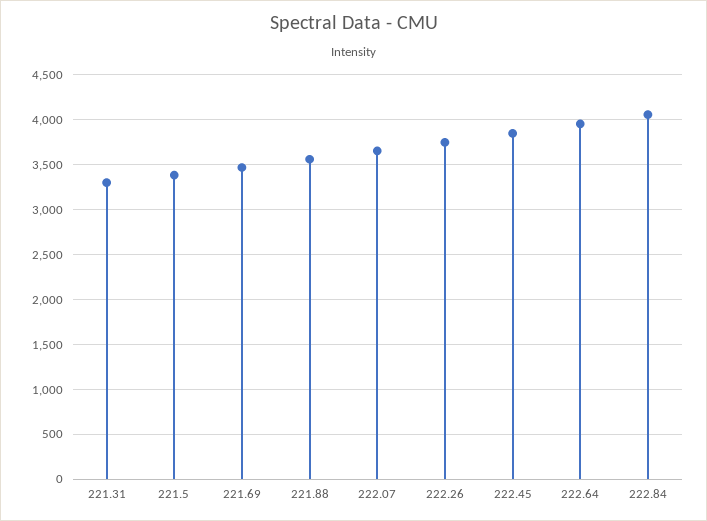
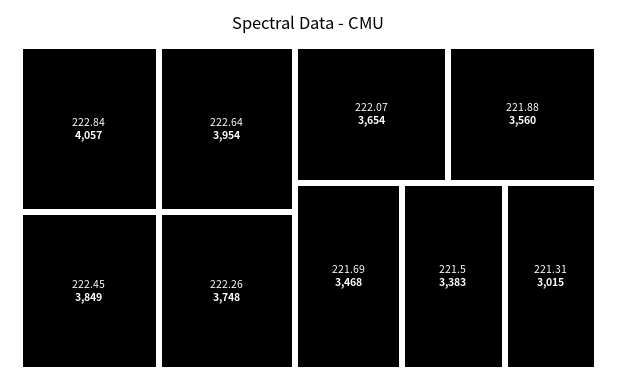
221.31: 3300 -> 3015

